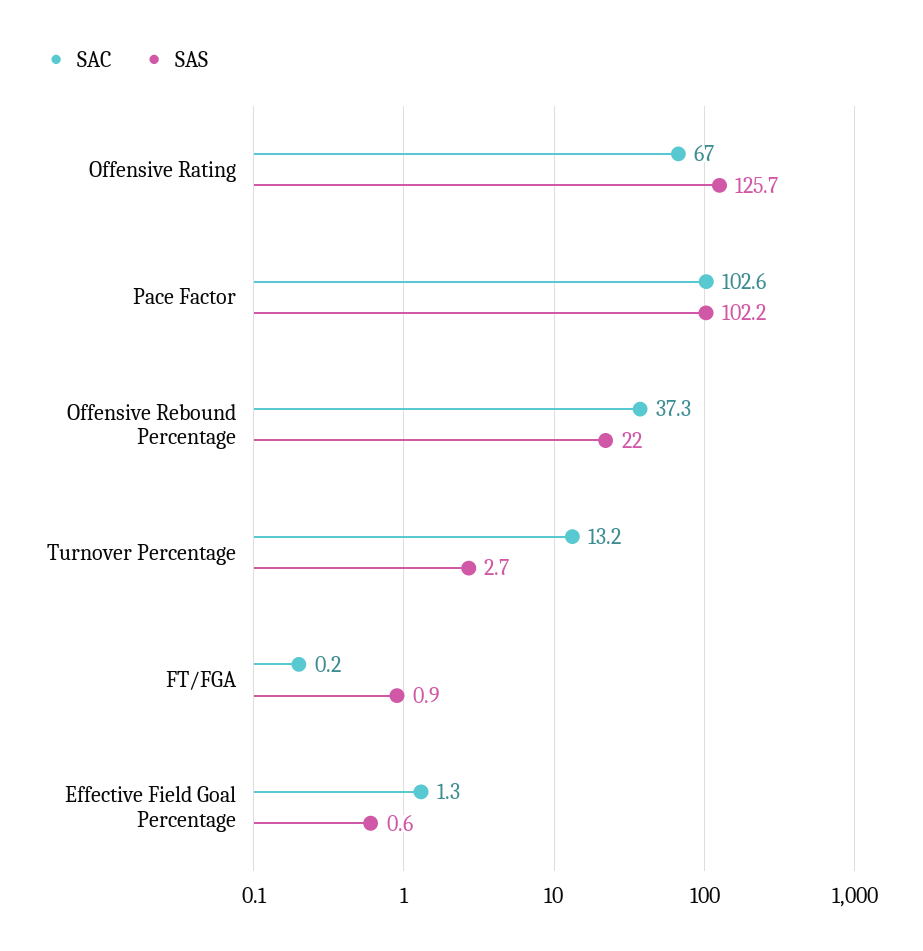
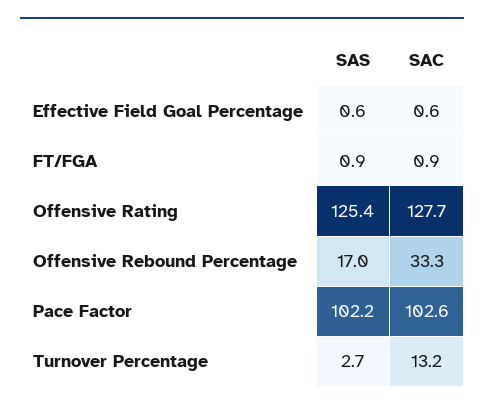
SAC, Offensive Rating: 67 -> 127.7
SAS, Offensive Rating: 125.7 -> 125.4
SAC, Offensive Rebound Percentage: 37.3 -> 33.3
SAS, Offensive Rebound Percentage: 22 -> 17
SAC, FT/FGA: 0.2 -> 0.9
SAC, Effective Field Goal Percentage: 1.3 -> 0.6

